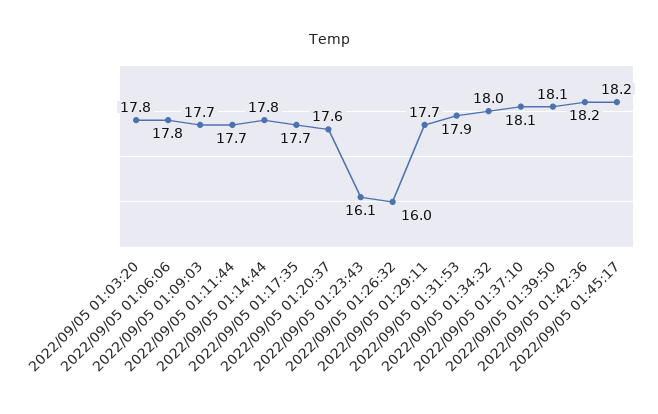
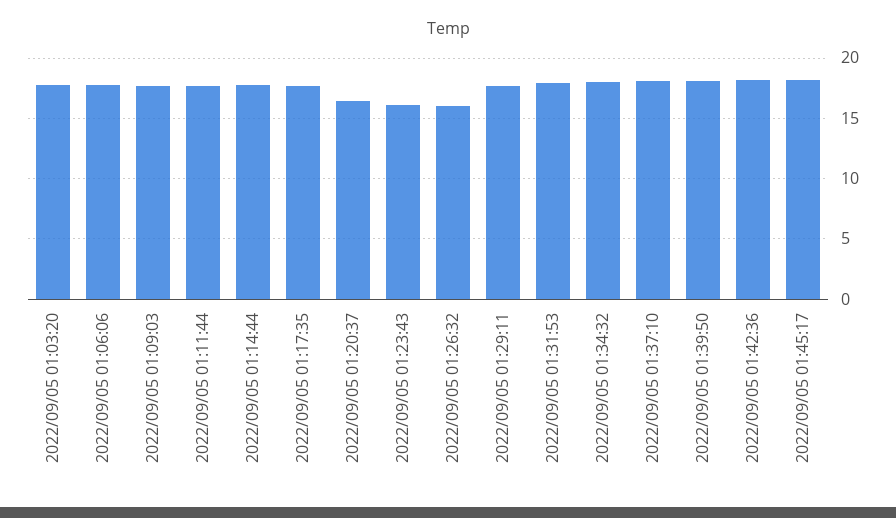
2022/09/05 01:20:37: 17.6 -> 16.5

